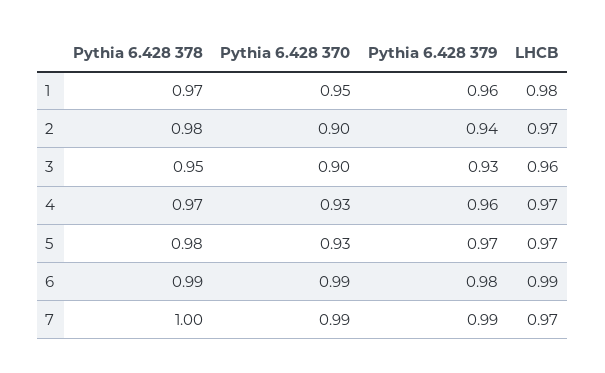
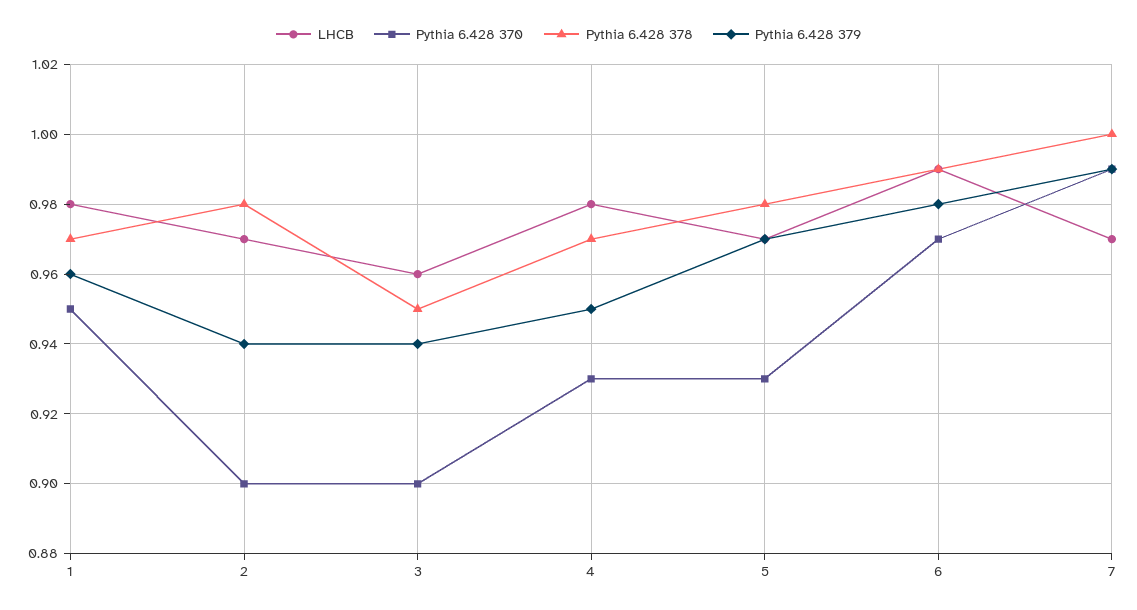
Pythia 6.428 379, 3: 0.93 -> 0.94
Pythia 6.428 379, 4: 0.96 -> 0.95
LHCB, 4: 0.97 -> 0.98
Pythia 6.428 370, 6: 0.99 -> 0.97

